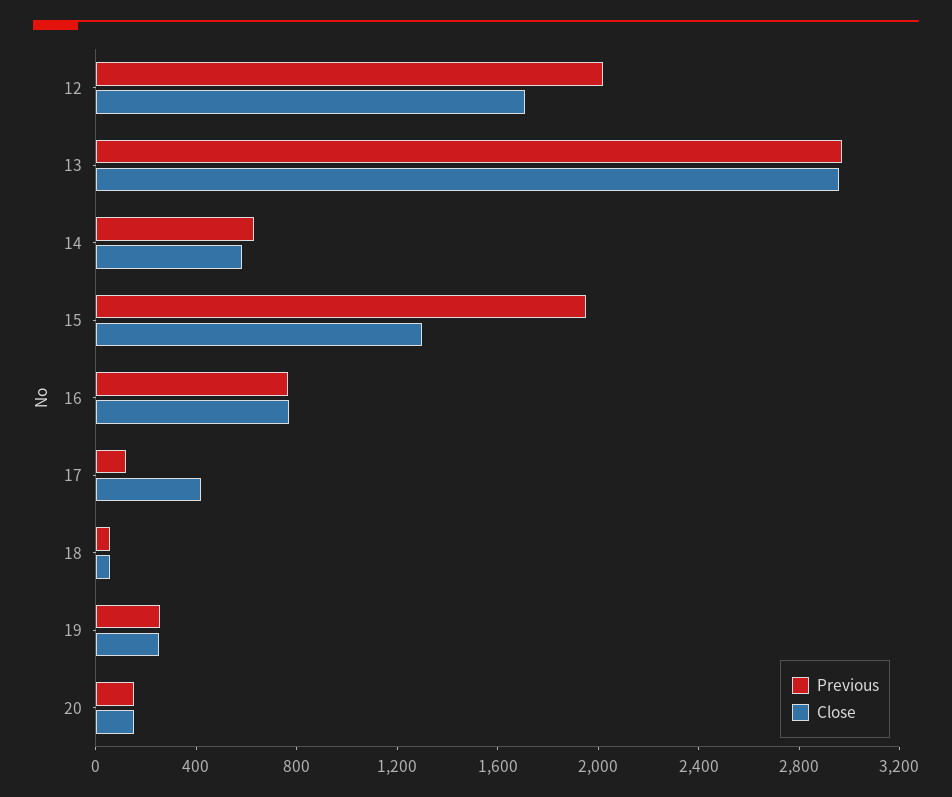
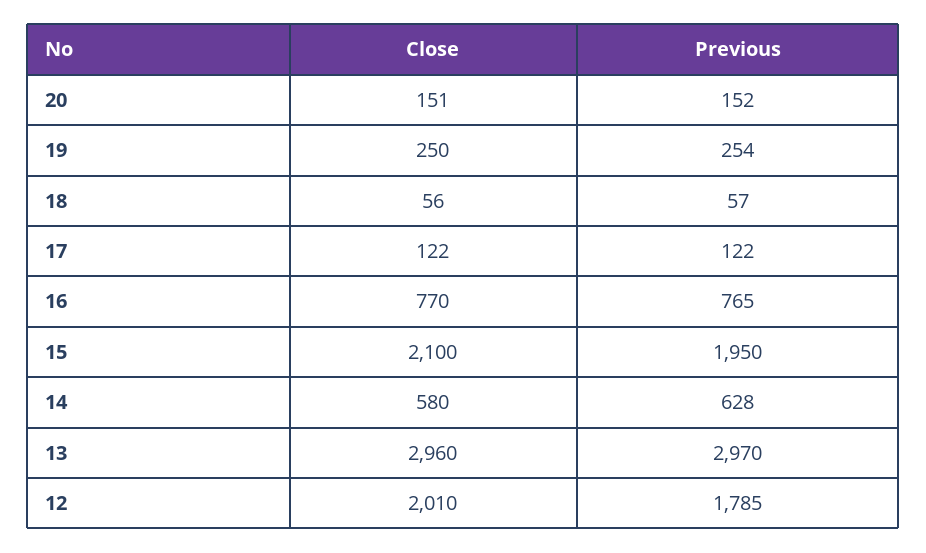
Previous, 12: 2000 -> 1785
Close, 12: 1700 -> 2010
Close, 15: 1300 -> 2100
Close, 17: 400 -> 122

